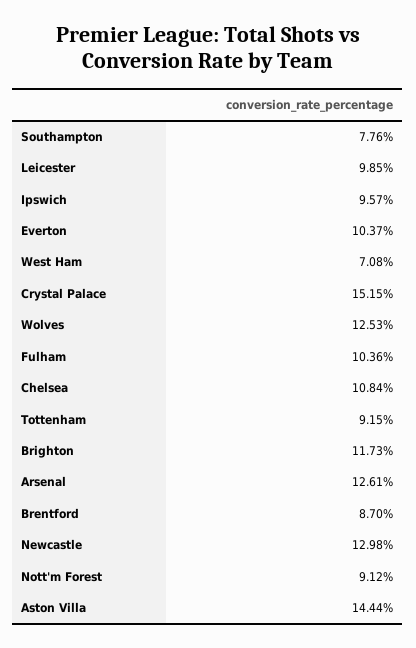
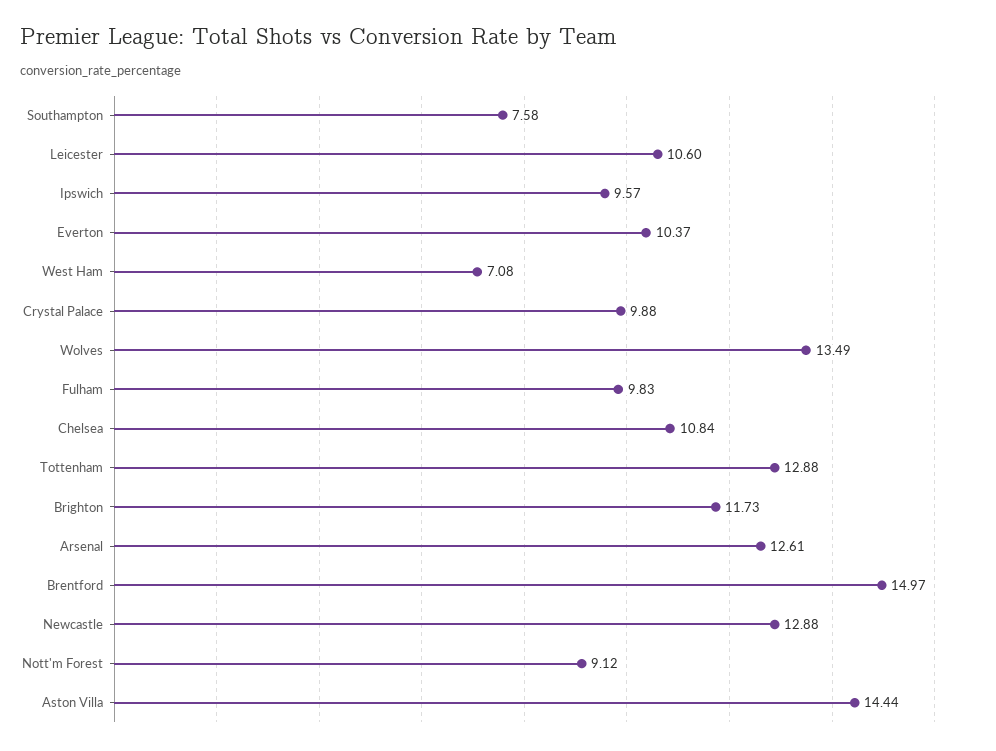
Southampton: 7.76 -> 7.58
Leicester: 9.85 -> 10.6
Crystal Palace: 15.15 -> 9.88
Wolves: 12.53 -> 13.49
Fulham: 10.36 -> 9.83
Tottenham: 9.15 -> 12.88
Brentford: 8.7 -> 14.97
Newcastle: 12.98 -> 12.88

